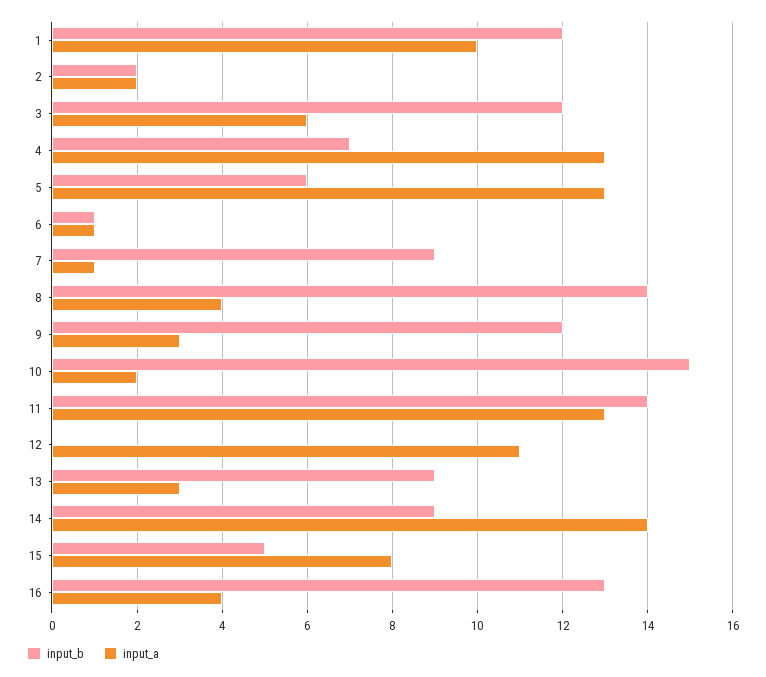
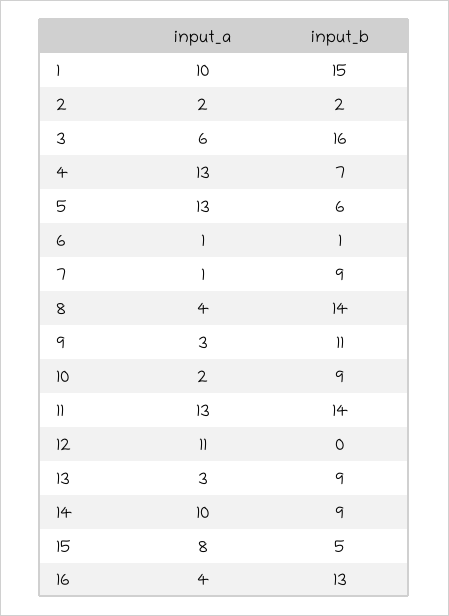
input_b, 1: 12 -> 15
input_b, 3: 12 -> 16
input_b, 9: 12 -> 11
input_b, 10: 15 -> 9
input_a, 14: 14 -> 10

